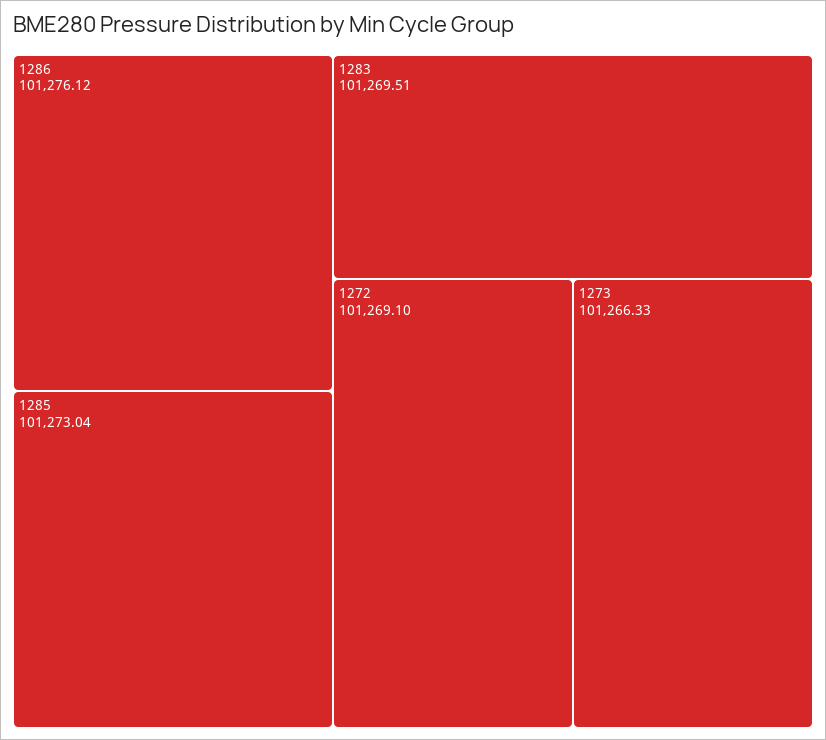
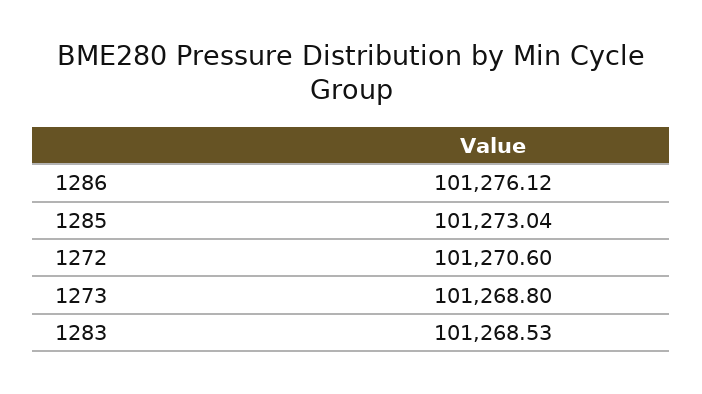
1283: 101269.51 -> 101268.53
1272: 101269.1 -> 101270.6
1273: 101266.33 -> 101268.8

